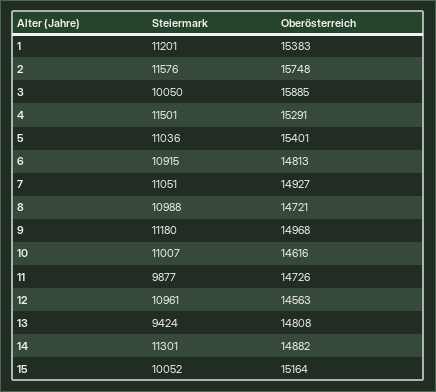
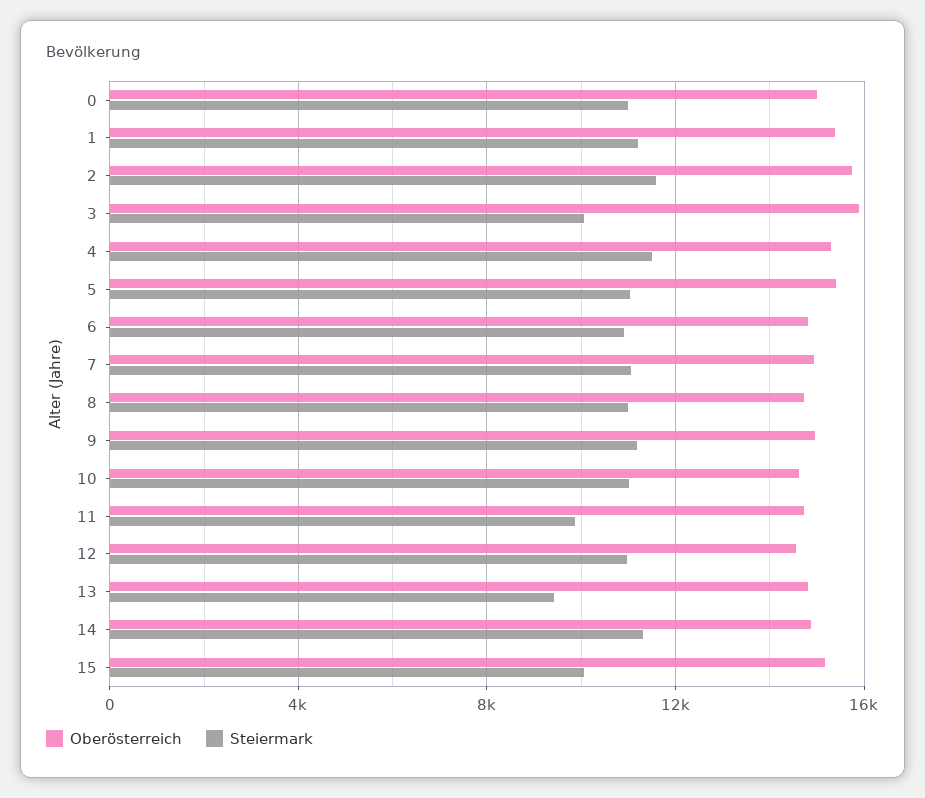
Oberösterreich, 0: none -> 15000
Steiermark, 0: none -> 11000

